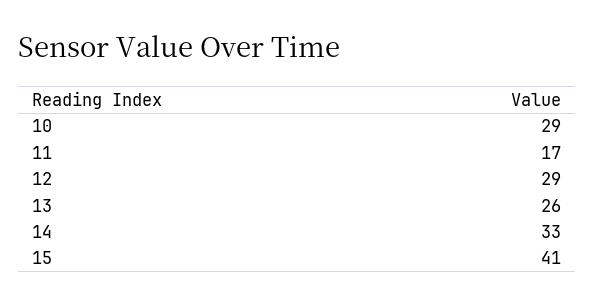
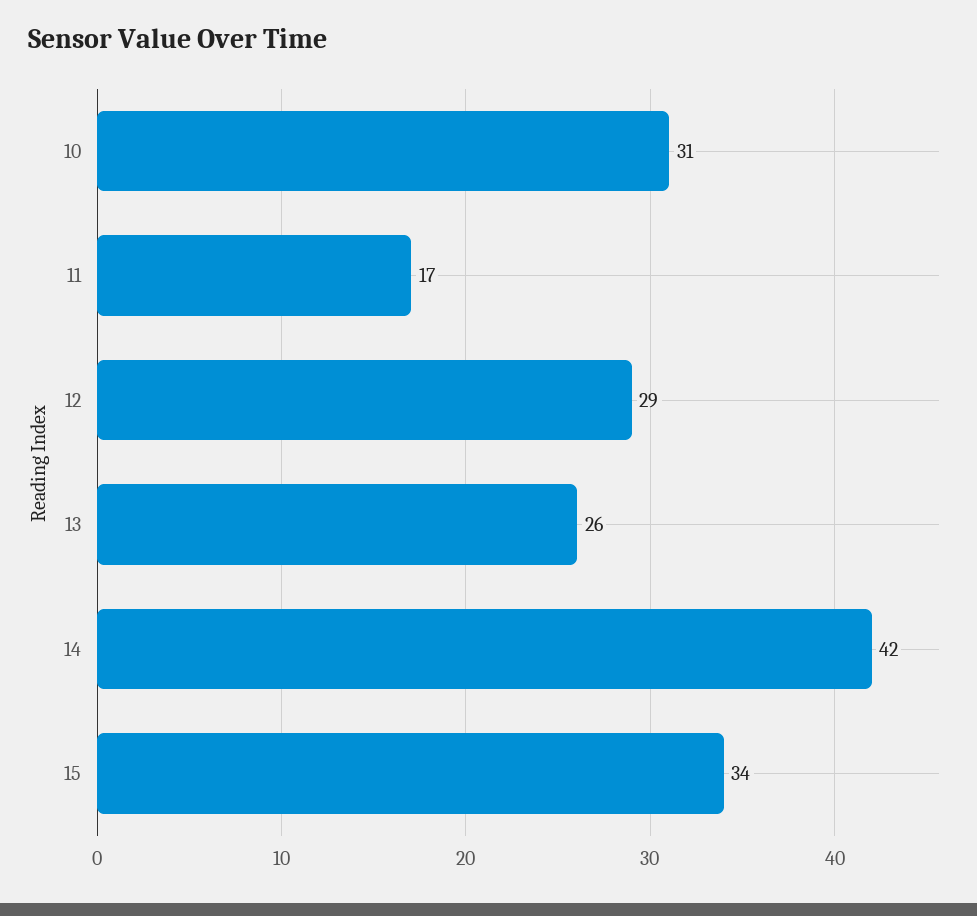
10: 29 -> 31
14: 33 -> 42
15: 41 -> 34

